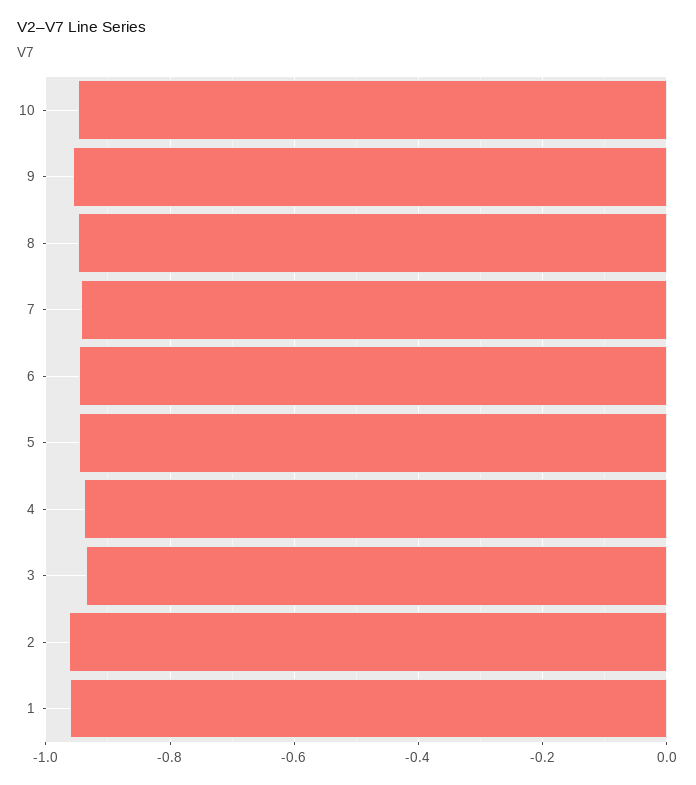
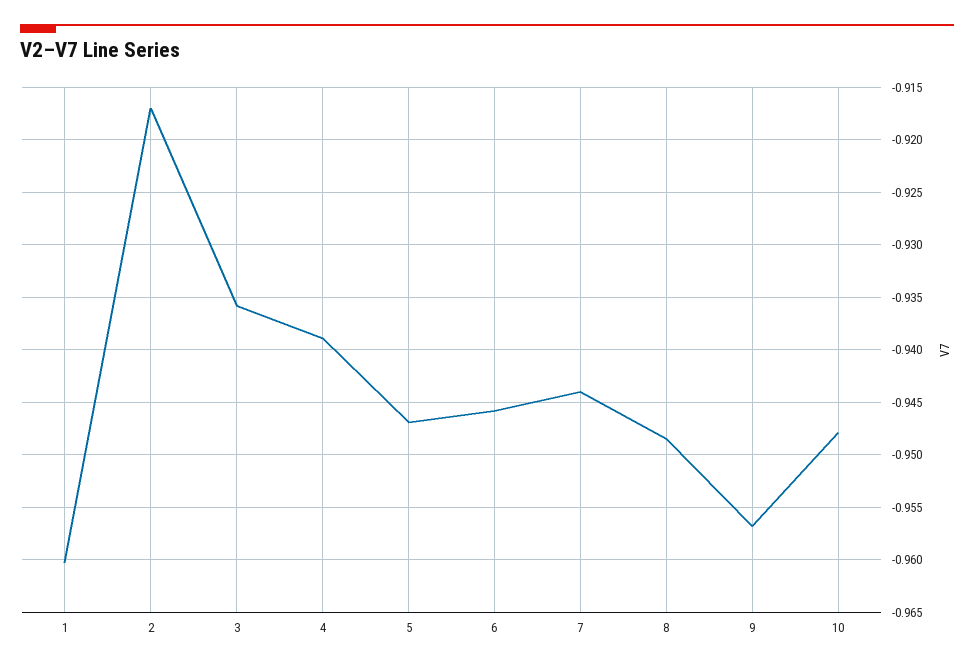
2: -0.96 -> -0.917

